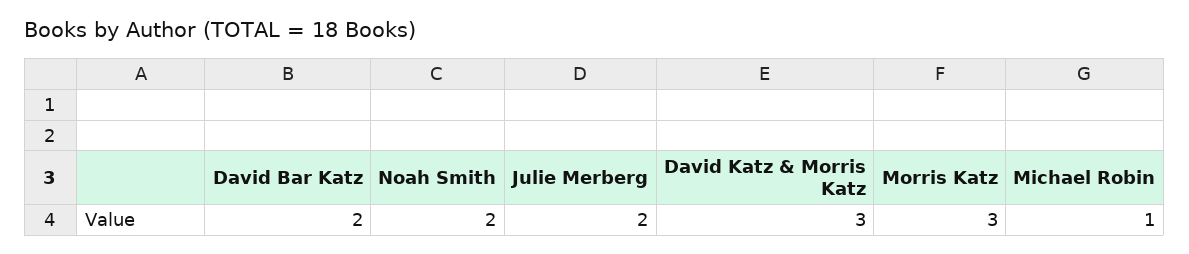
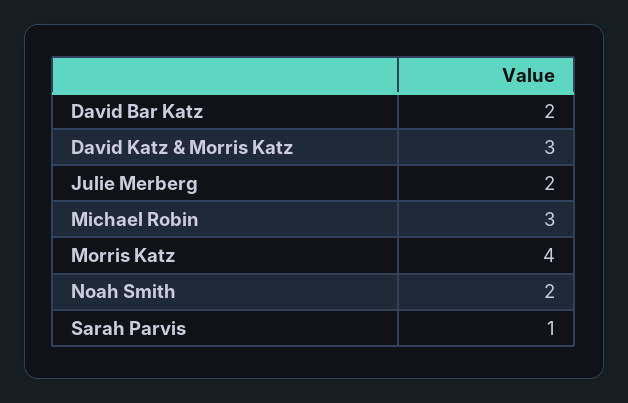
Morris Katz: 3 -> 4
Michael Robin: 1 -> 3
Sarah Parvis: none -> 1

